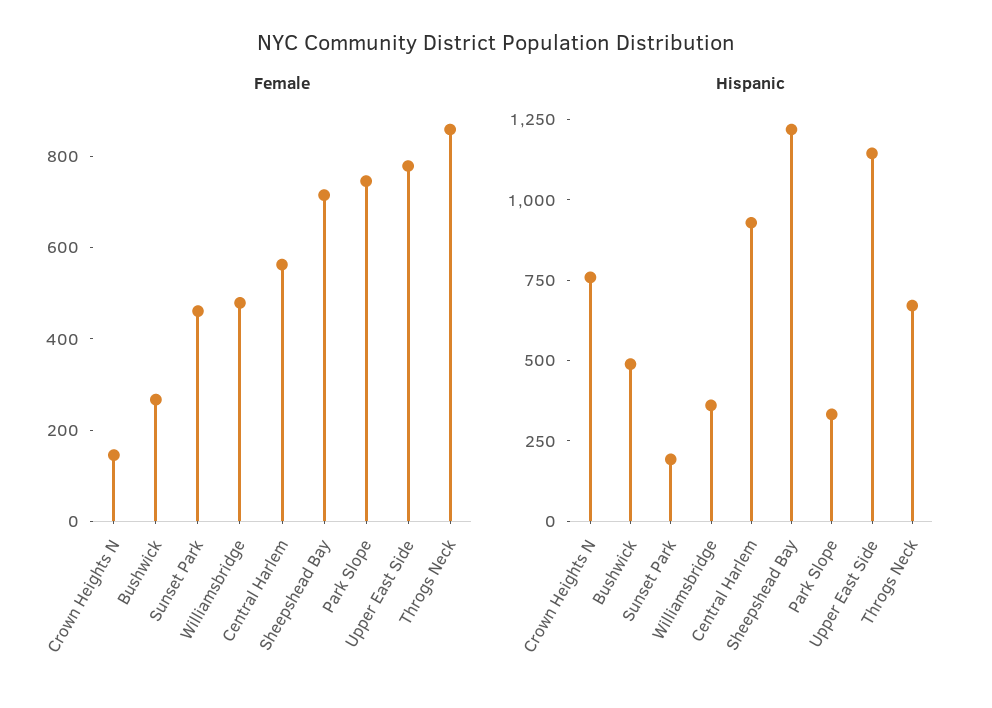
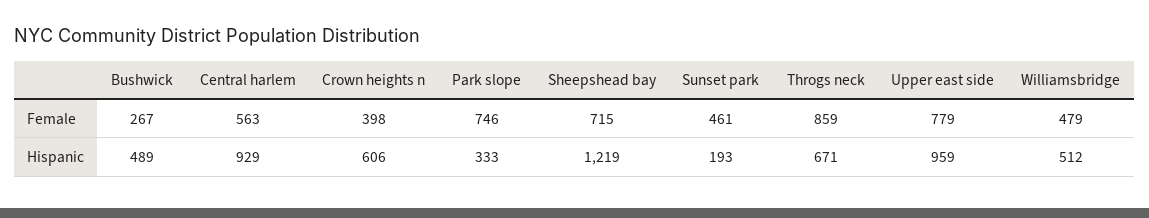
Female, Crown Heights N: 150 -> 398
Hispanic, Crown Heights N: 750 -> 606
Hispanic, Williamsbridge: 350 -> 512
Hispanic, Upper East Side: 1150 -> 959

